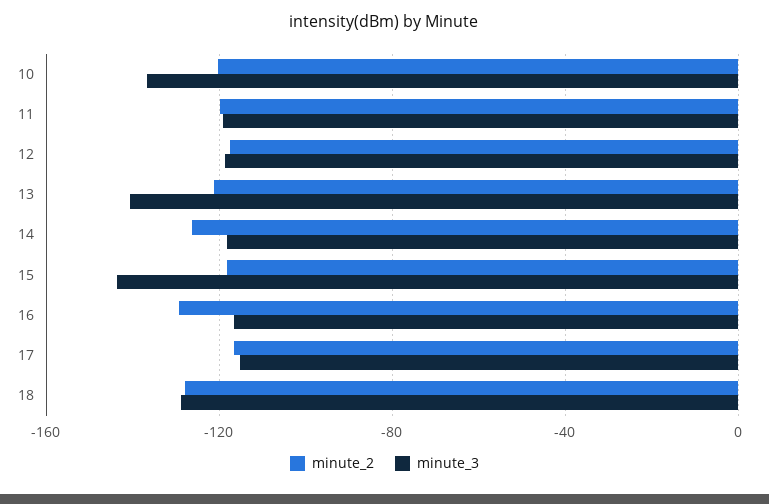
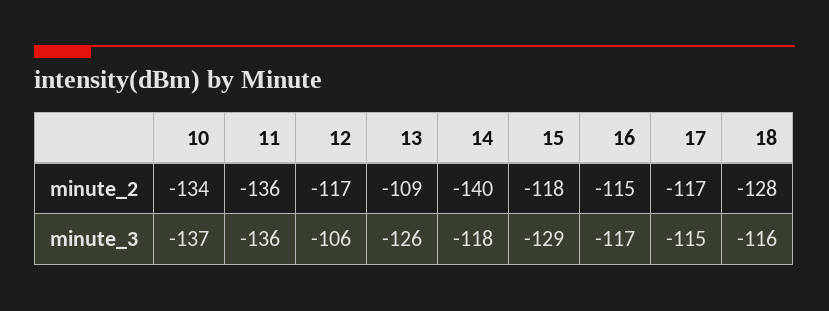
minute_2, 10: -120 -> -134
minute_2, 11: -120 -> -136
minute_3, 11: -120 -> -136
minute_3, 12: -120 -> -106
minute_2, 13: -120 -> -109
minute_3, 13: -140 -> -126
minute_2, 14: -125 -> -140
minute_3, 15: -145 -> -129
minute_2, 16: -130 -> -115
minute_3, 18: -130 -> -116

